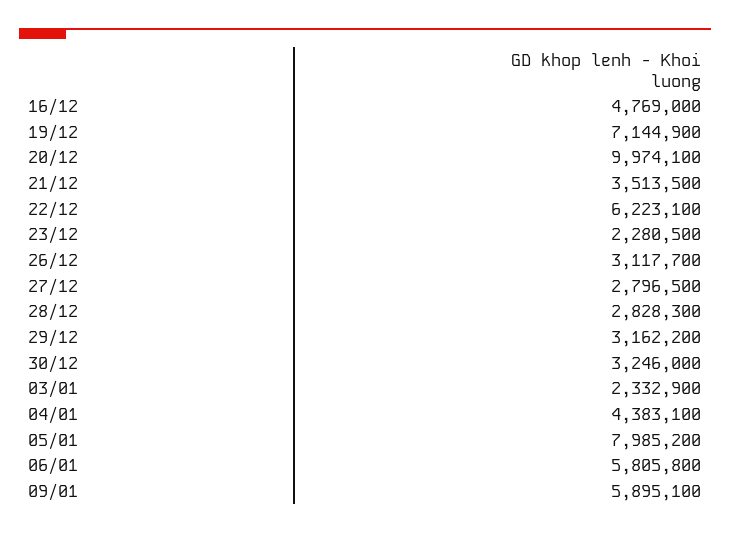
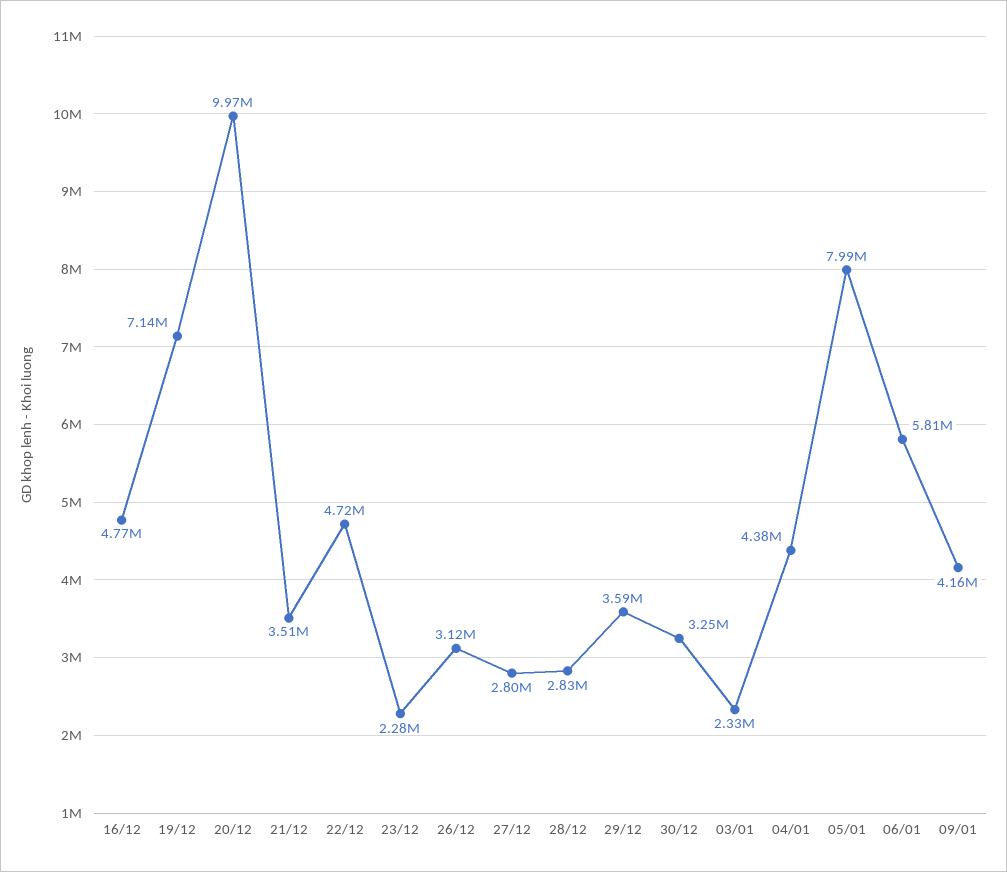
22/12: 6223100 -> 4720000
29/12: 3162200 -> 3590000
09/01: 5895100 -> 4160000

